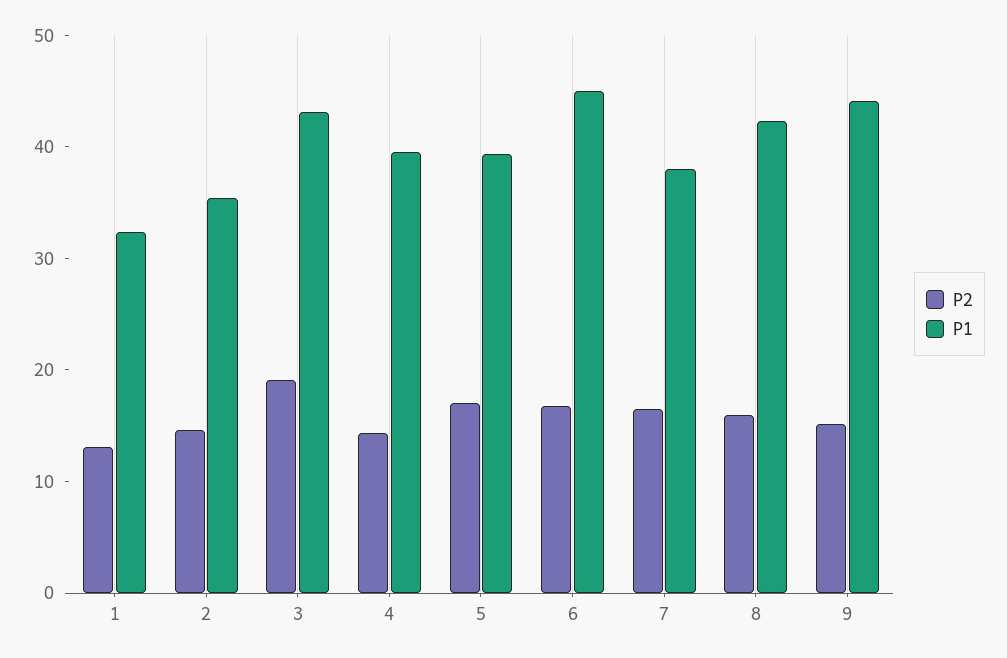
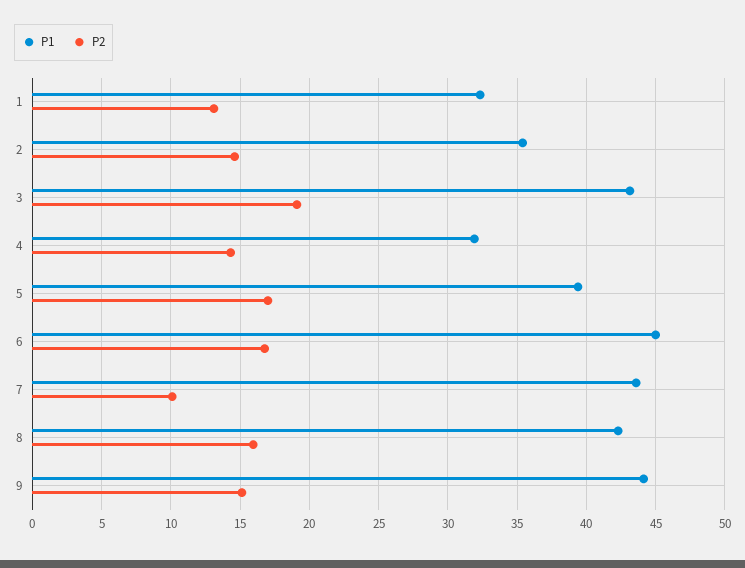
P1, 4: 40 -> 32
P2, 7: 16 -> 10
P1, 7: 38 -> 43.5

